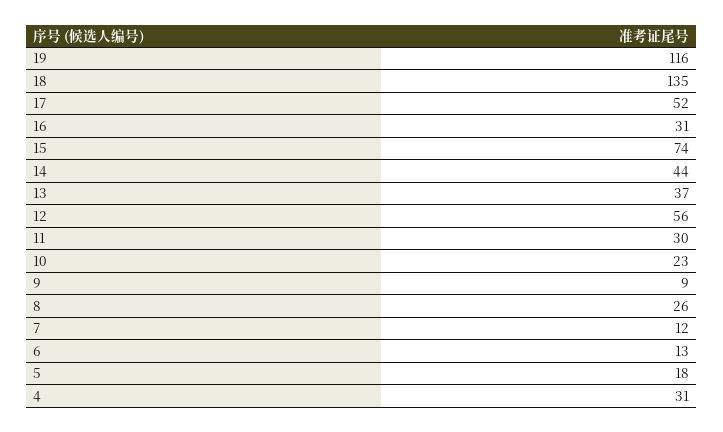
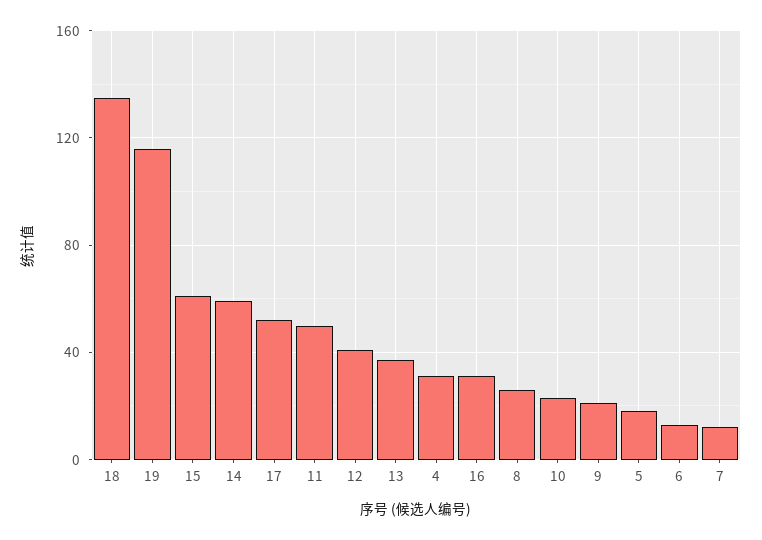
15: 74 -> 60
14: 44 -> 60
12: 56 -> 40
11: 30 -> 50
9: 9 -> 20

